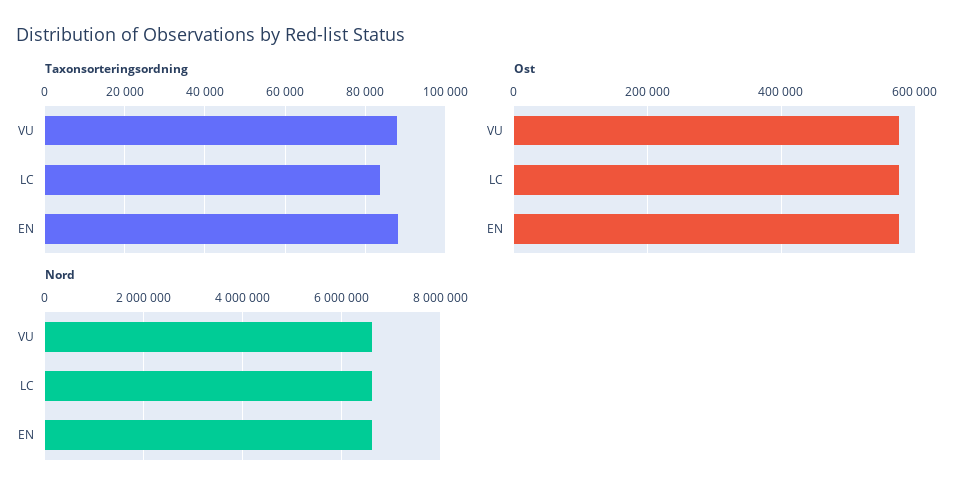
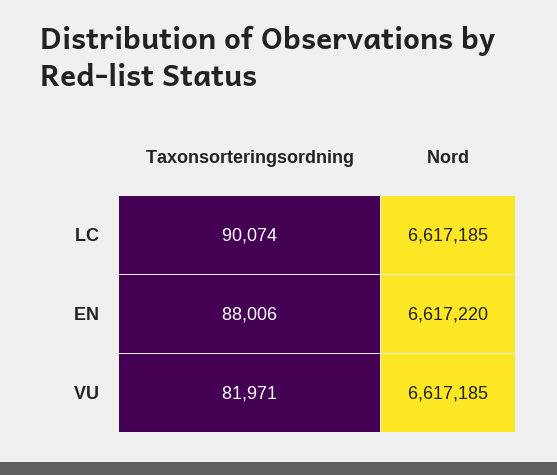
Taxonsorteringsordning, VU: 88000 -> 81971
Taxonsorteringsordning, LC: 84000 -> 90074
Ost, VU: 580000 -> none
Ost, LC: 580000 -> none
Ost, EN: 580000 -> none

